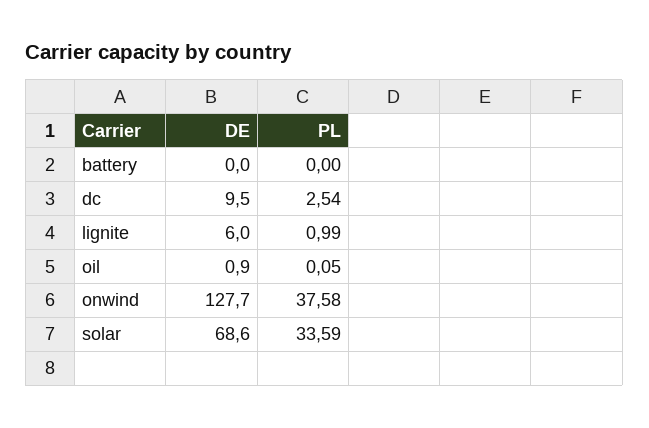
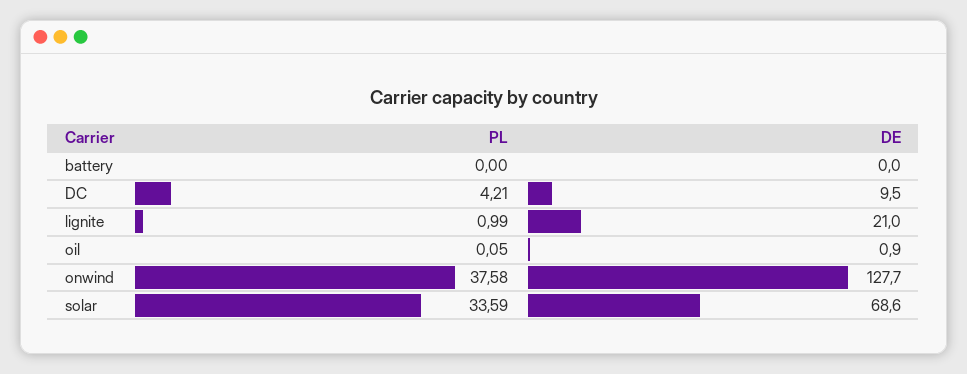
PL, dc: 2.54 -> 4.21
DE, lignite: 6 -> 21

